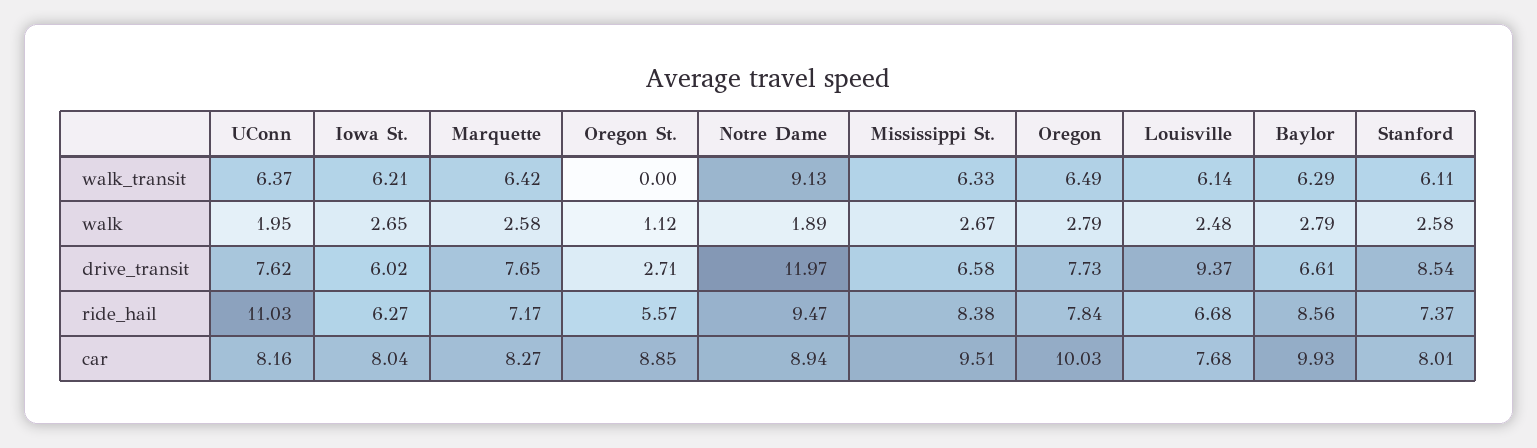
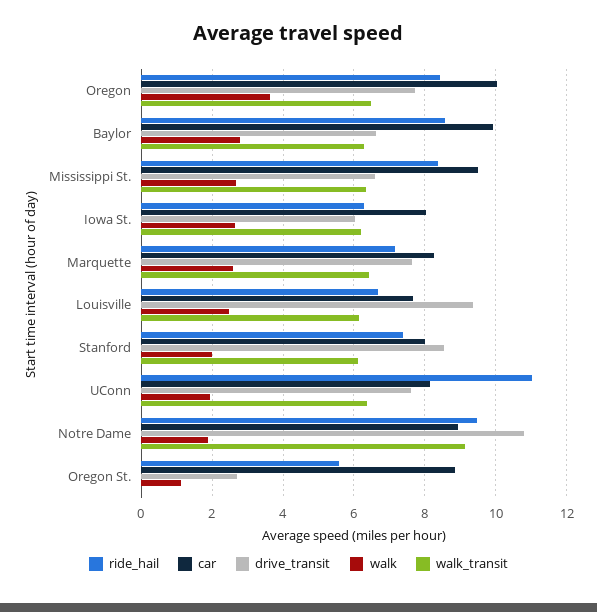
walk, Oregon: 2.79 -> 3.6
walk, Stanford: 2.58 -> 2
drive_transit, Notre Dame: 11.97 -> 10.8
ride_hail, Oregon: 7.84 -> 8.4

